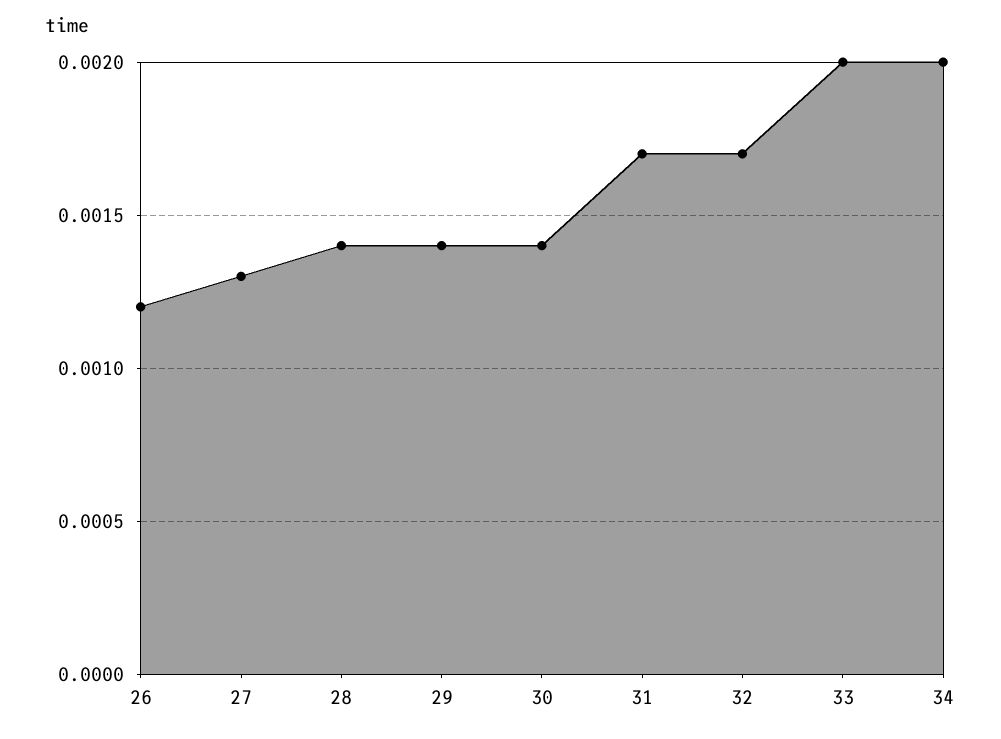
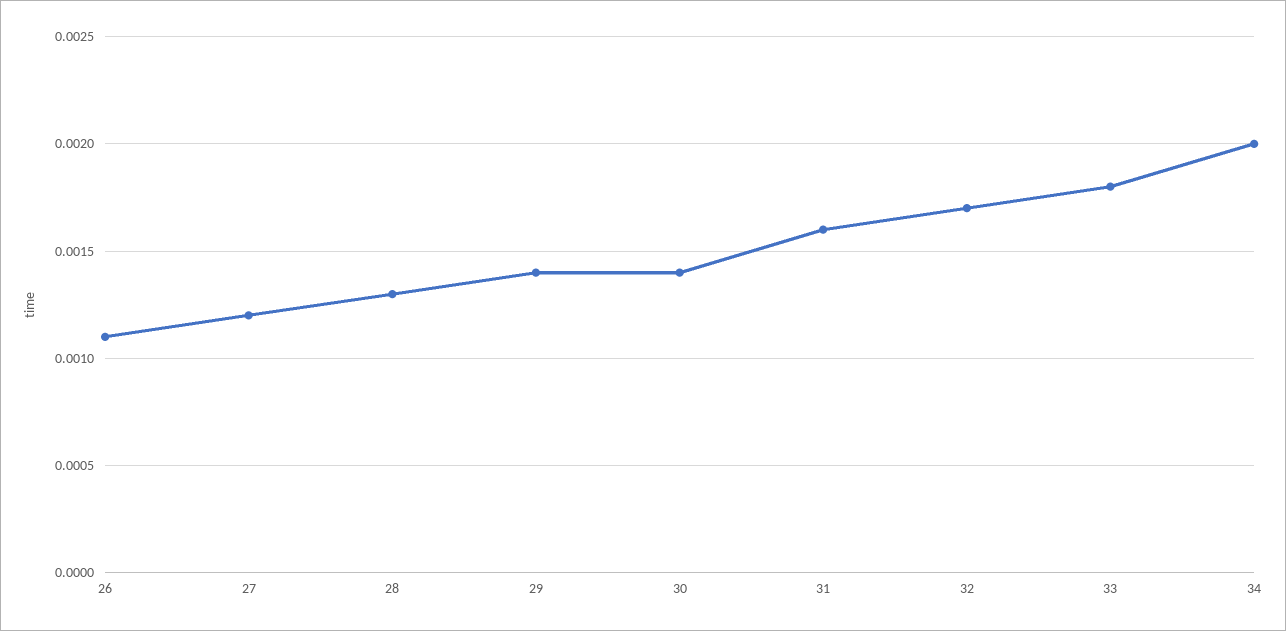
26: 0.0012 -> 0.0011
27: 0.0013 -> 0.0012
28: 0.0014 -> 0.0013
31: 0.0017 -> 0.0016
33: 0.002 -> 0.0018

